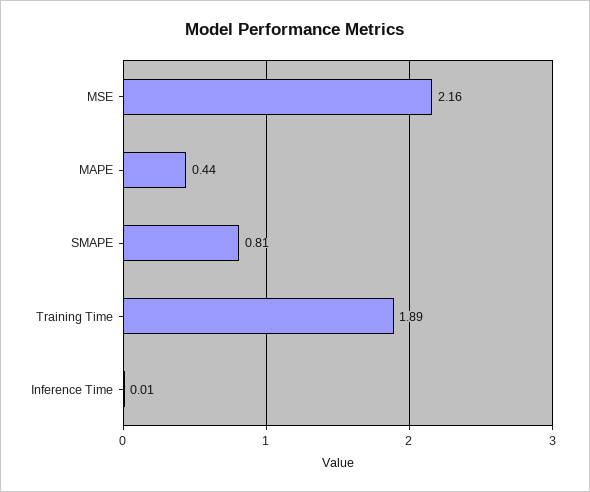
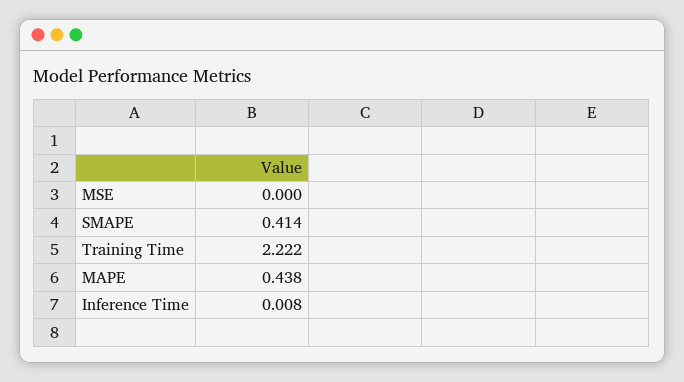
MSE: 2.16 -> 0
SMAPE: 0.81 -> 0.414
Training Time: 1.89 -> 2.222

